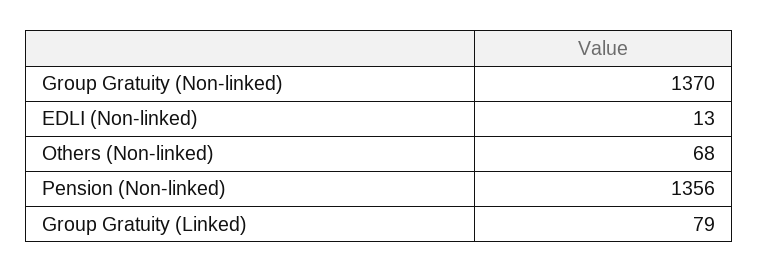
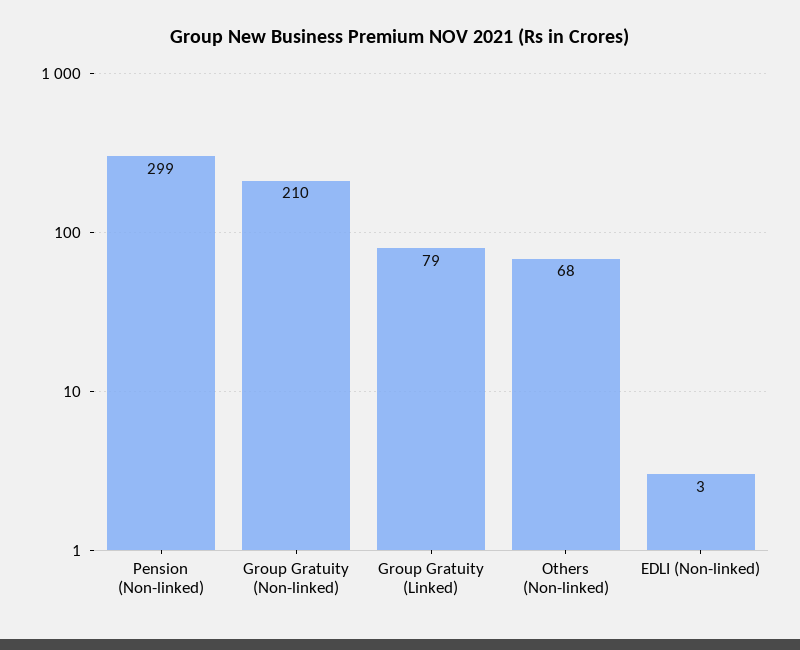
Group Gratuity (Non-linked): 1370 -> 210
EDLI (Non-linked): 13 -> 3
Pension (Non-linked): 1356 -> 299

